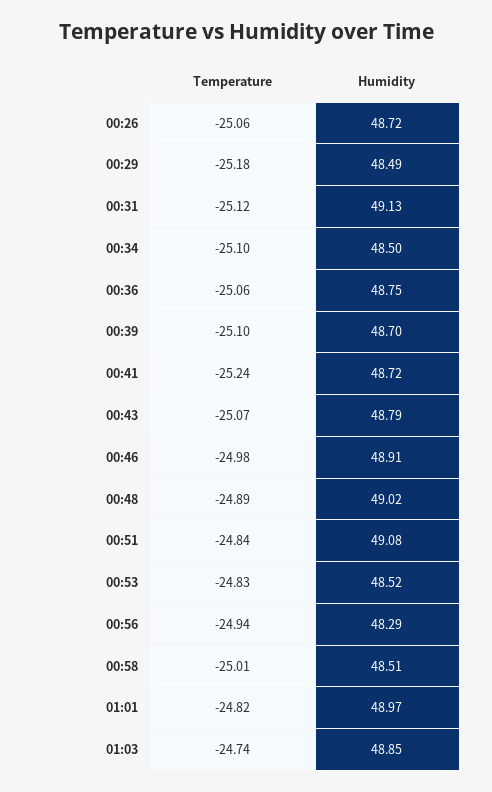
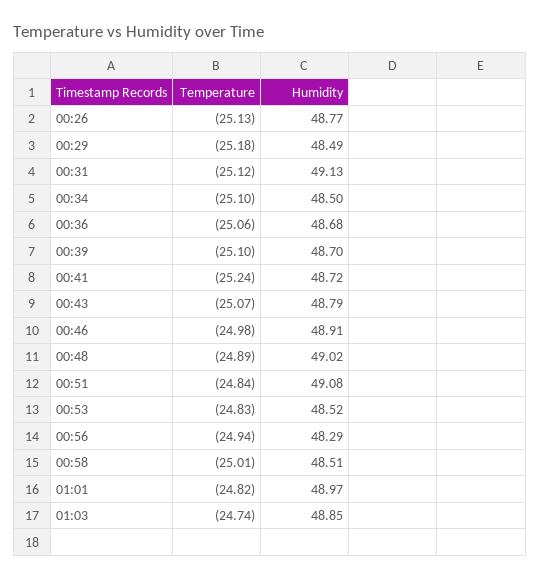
Temperature, 00:26: -25.06 -> -25.13
Humidity, 00:26: 48.72 -> 48.77
Humidity, 00:36: 48.75 -> 48.68

